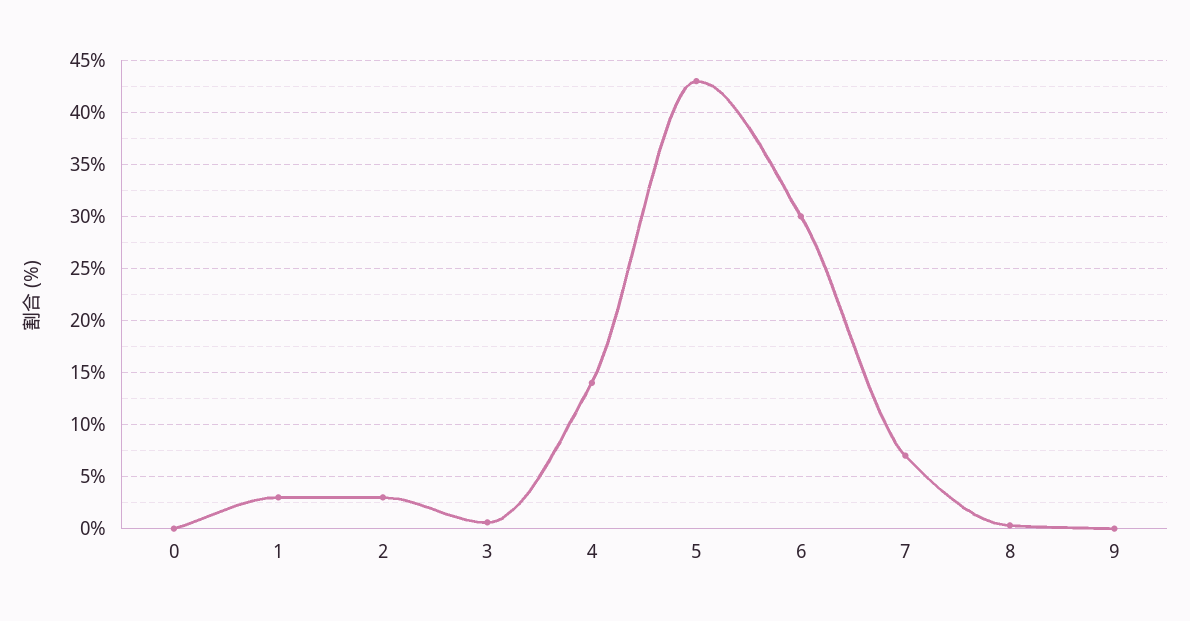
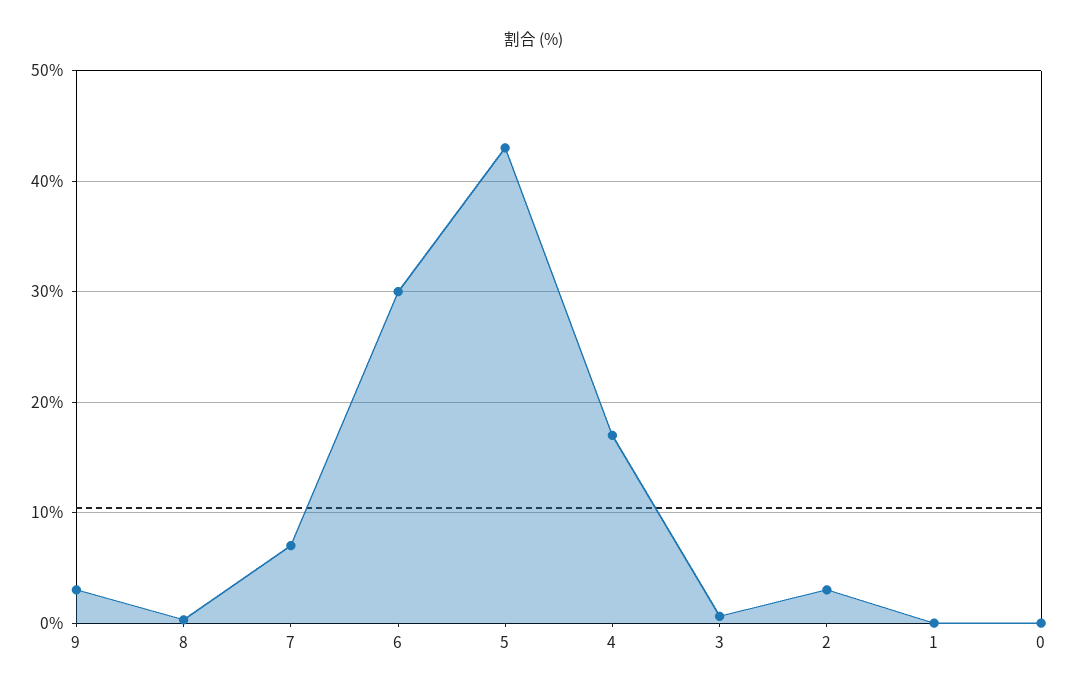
1: 3 -> 0
4: 14 -> 17
9: 0 -> 3

